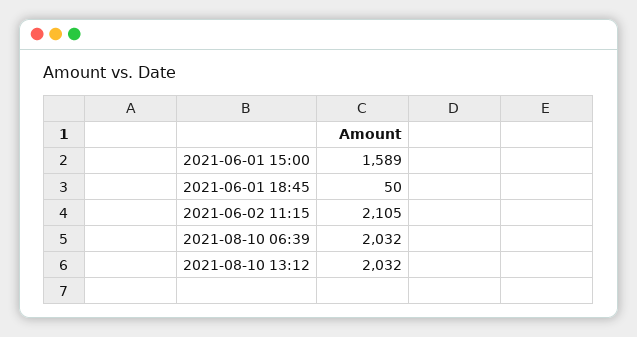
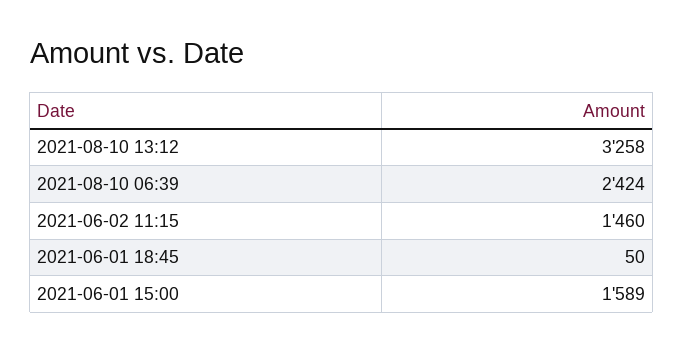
2021-06-02 11:15: 2105 -> 1460
2021-08-10 06:39: 2032 -> 2424
2021-08-10 13:12: 2032 -> 3258

